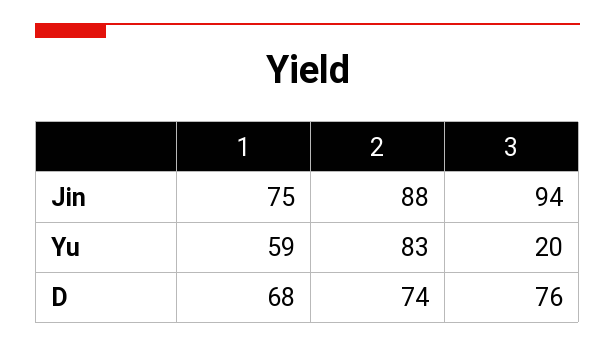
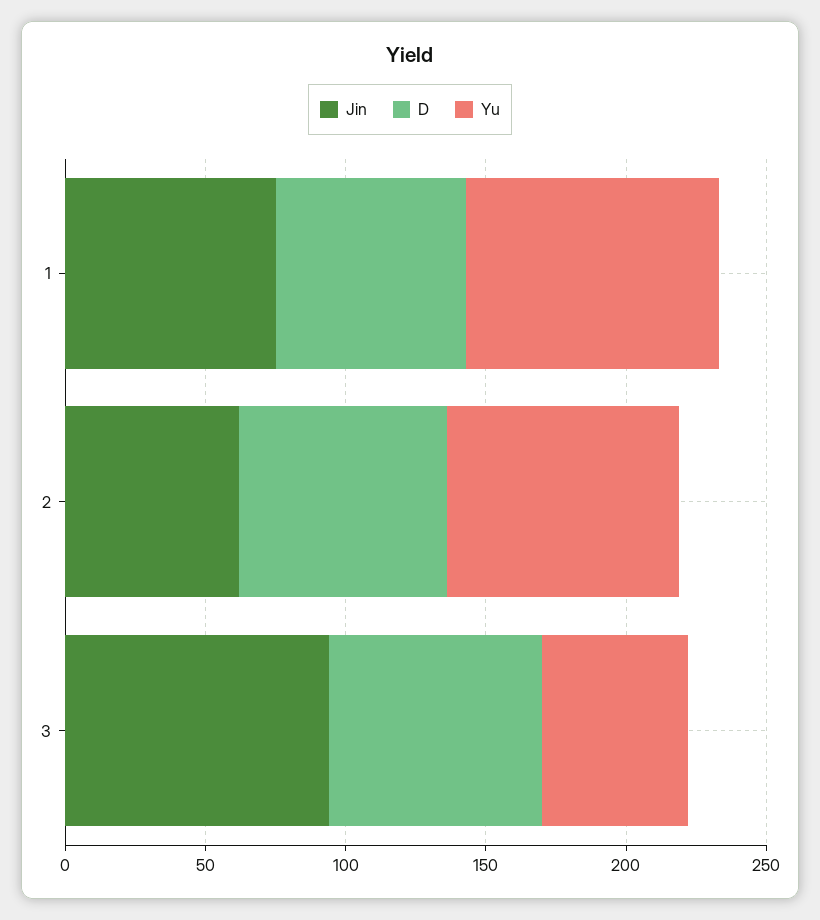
Jin, 2: 88 -> 60
Yu, 1: 59 -> 90
Yu, 3: 20 -> 50

